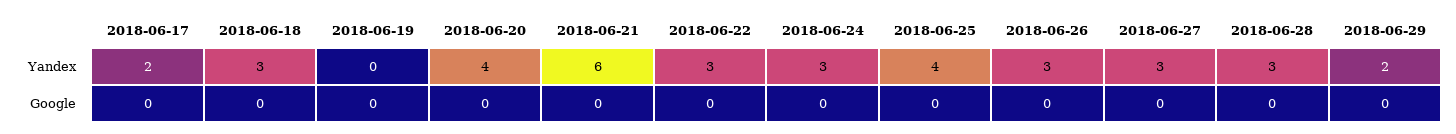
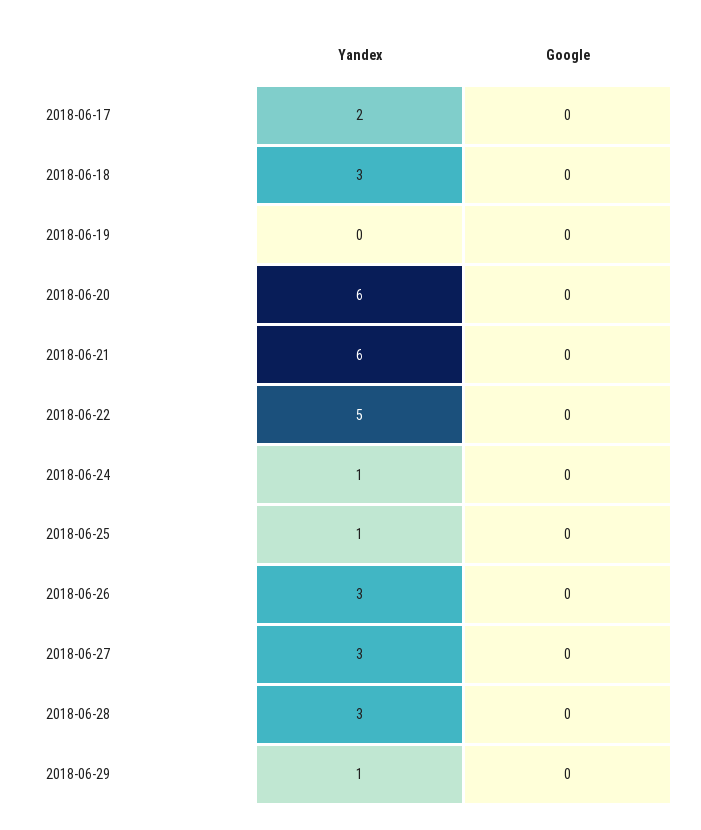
2018-06-20, Yandex: 4 -> 6
2018-06-22, Yandex: 3 -> 5
2018-06-24, Yandex: 3 -> 1
2018-06-25, Yandex: 4 -> 1
2018-06-29, Yandex: 2 -> 1

